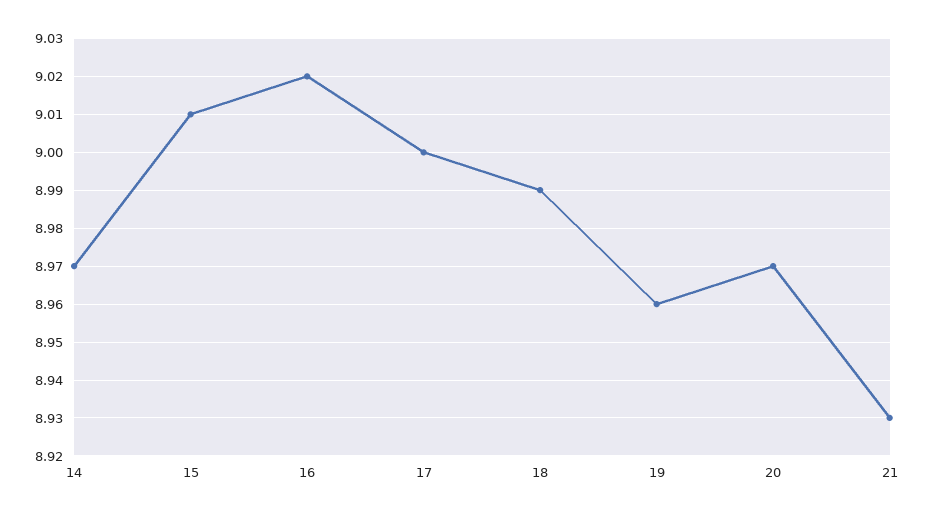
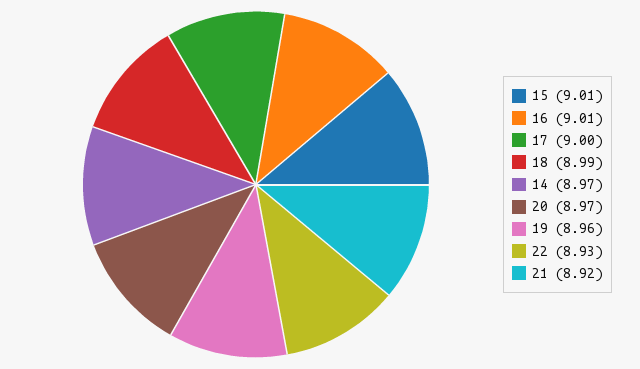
16: 9.02 -> 9.01
21: 8.93 -> 8.92
22: none -> 8.93

